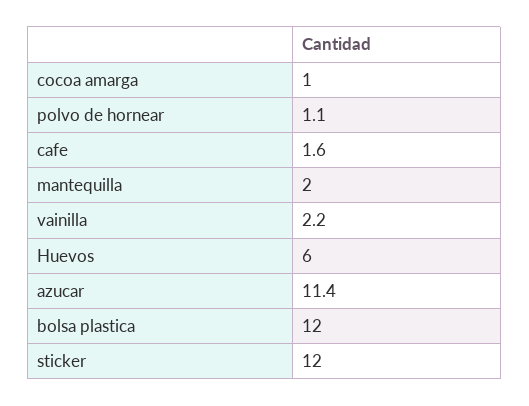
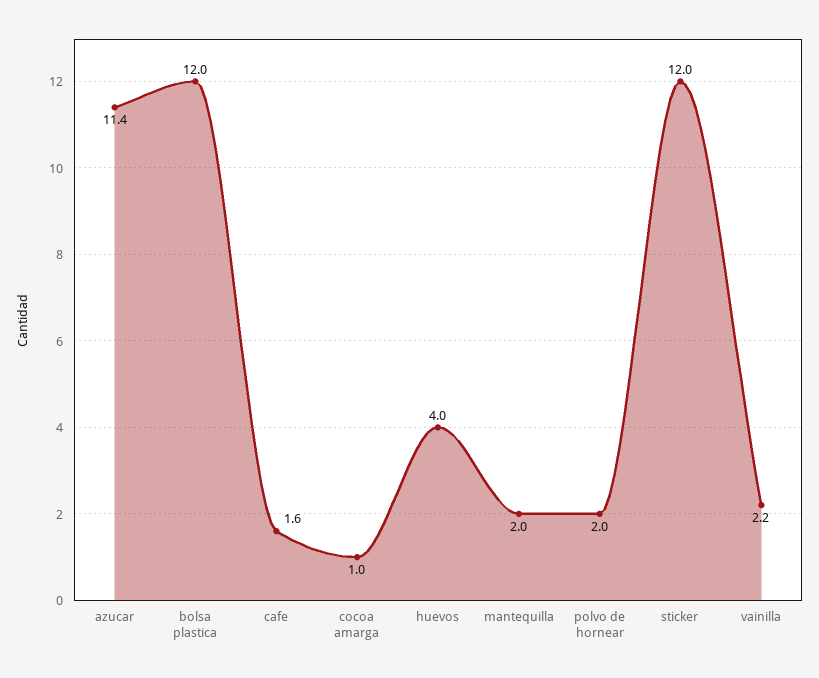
polvo de hornear: 1.1 -> 2
Huevos: 6 -> 4

